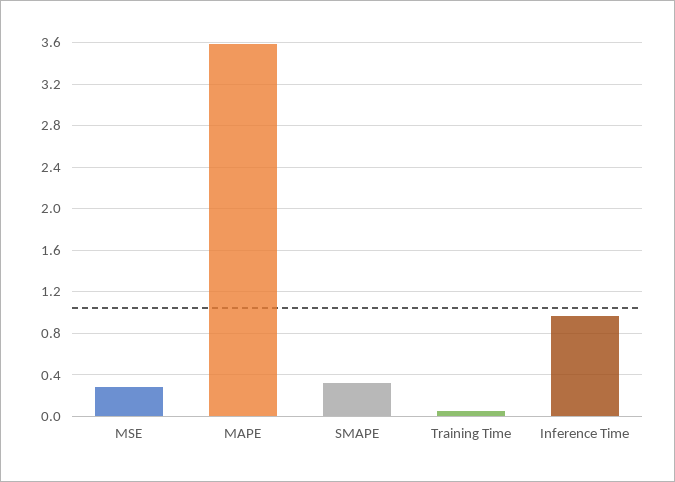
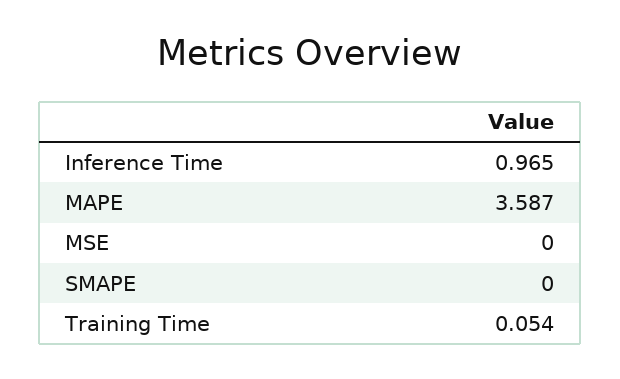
MSE: 0.3 -> 0
SMAPE: 0.3 -> 0

